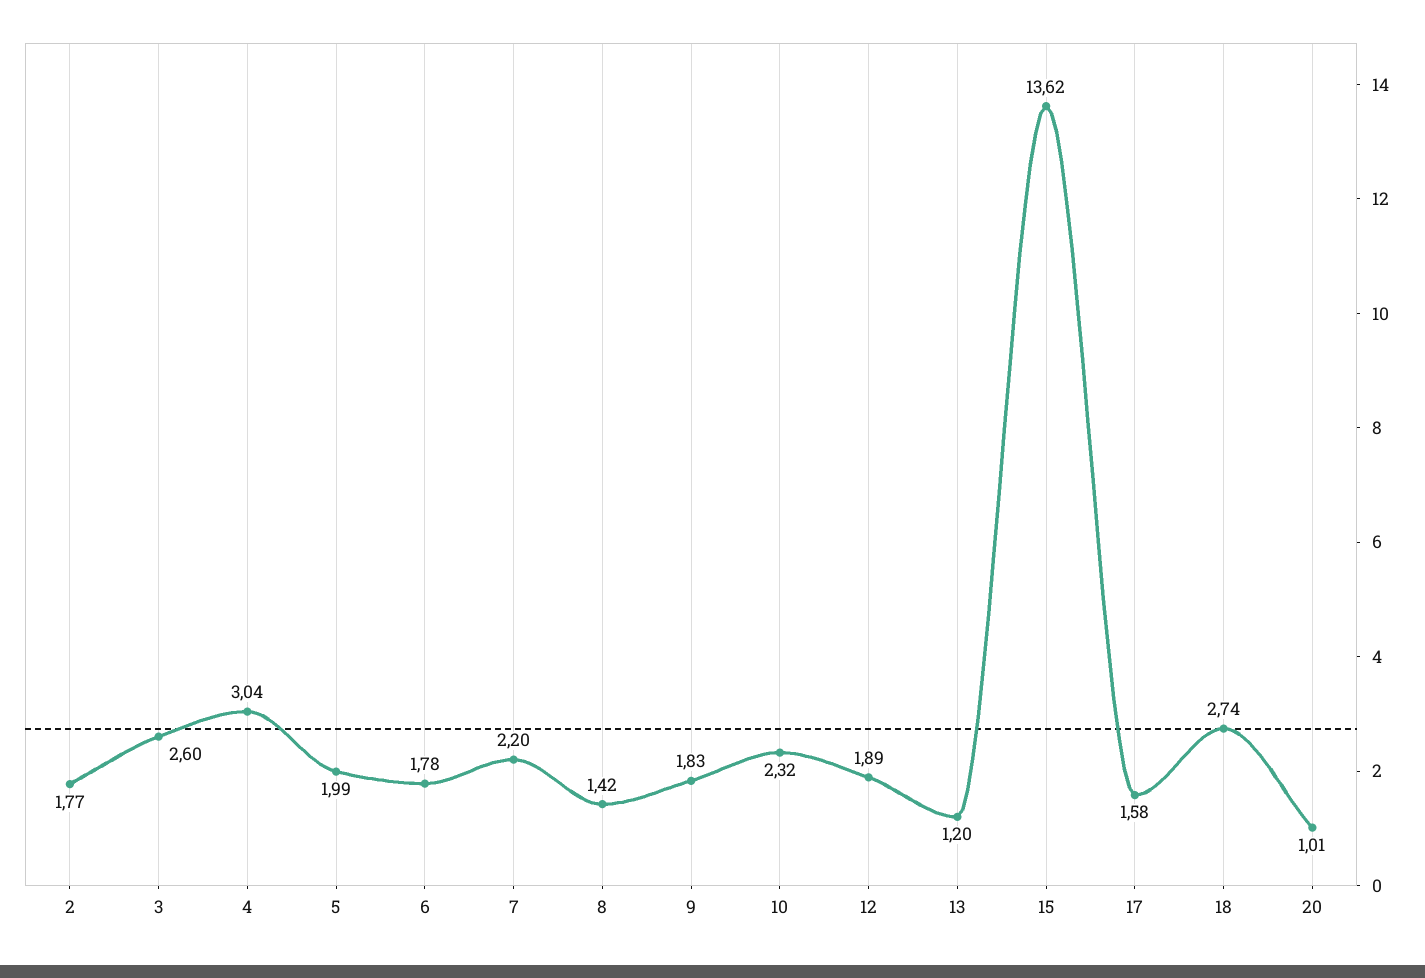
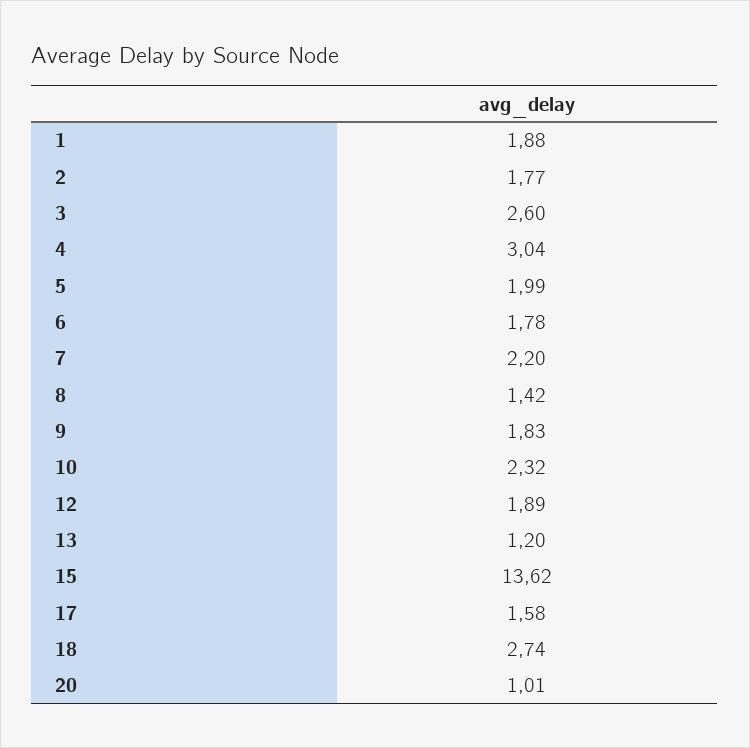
1: none -> 1.88

